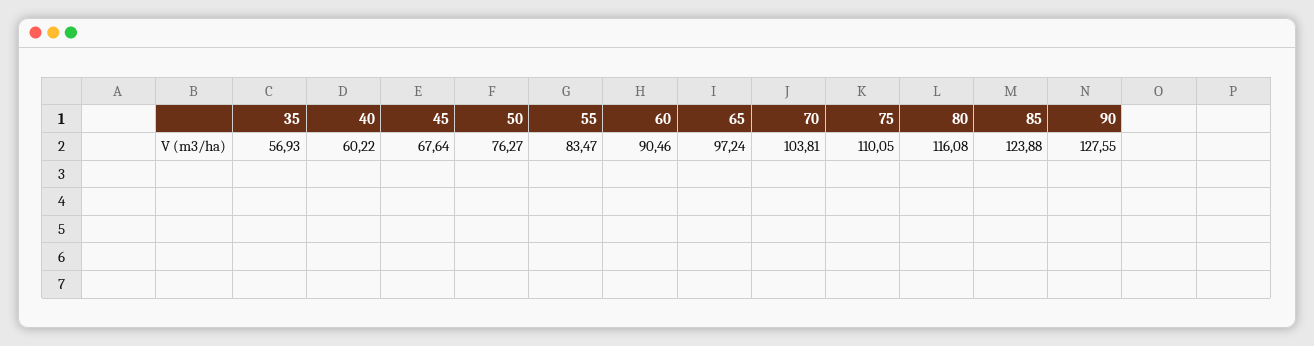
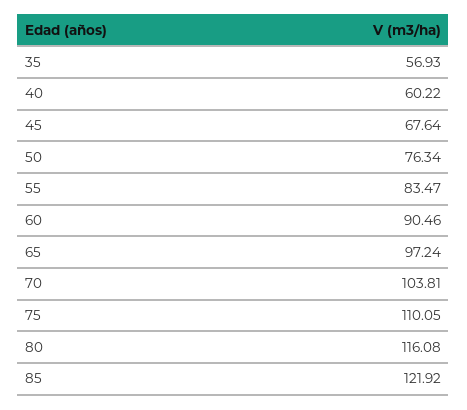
50: 76.27 -> 76.34
85: 123.88 -> 121.92
90: 127.55 -> none

